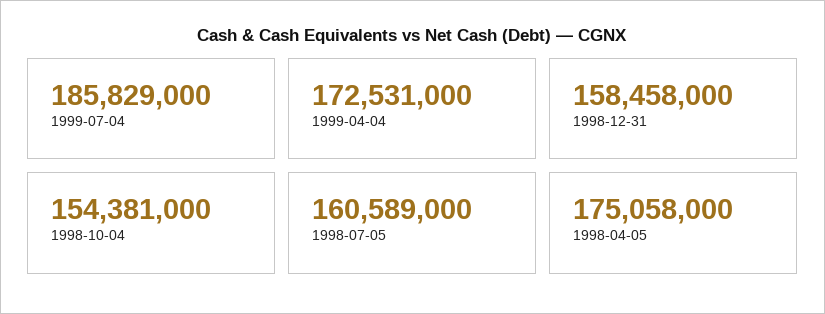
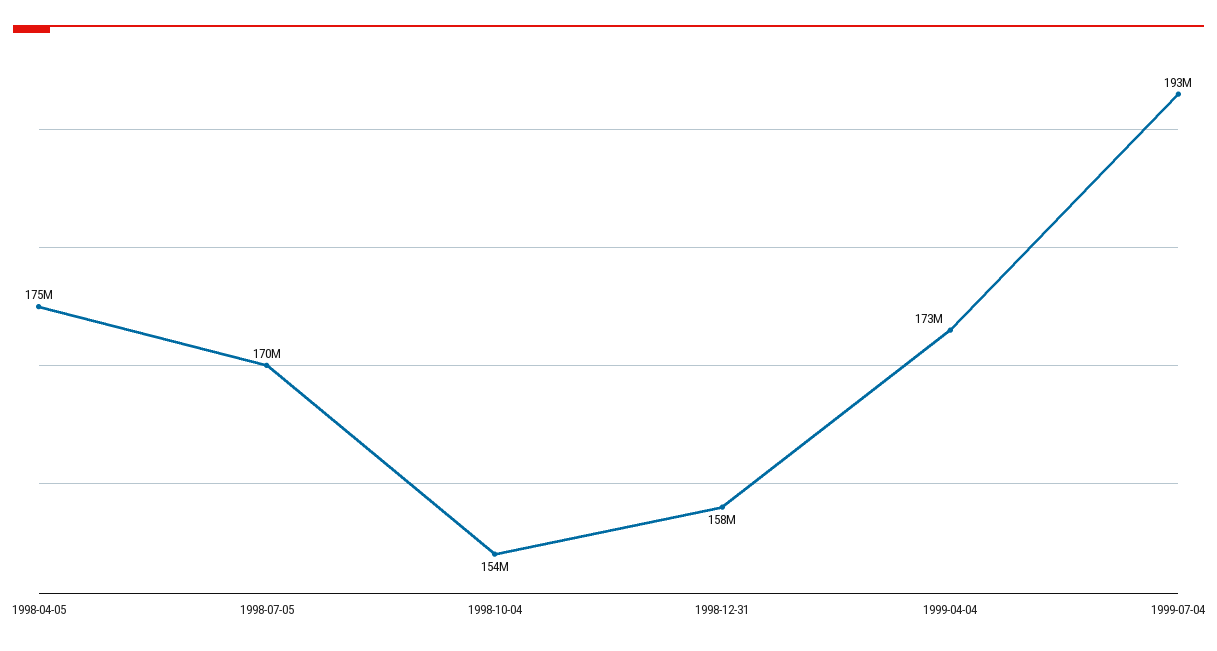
1999-07-04: 185829000 -> 193000000
1998-07-05: 160589000 -> 170000000

